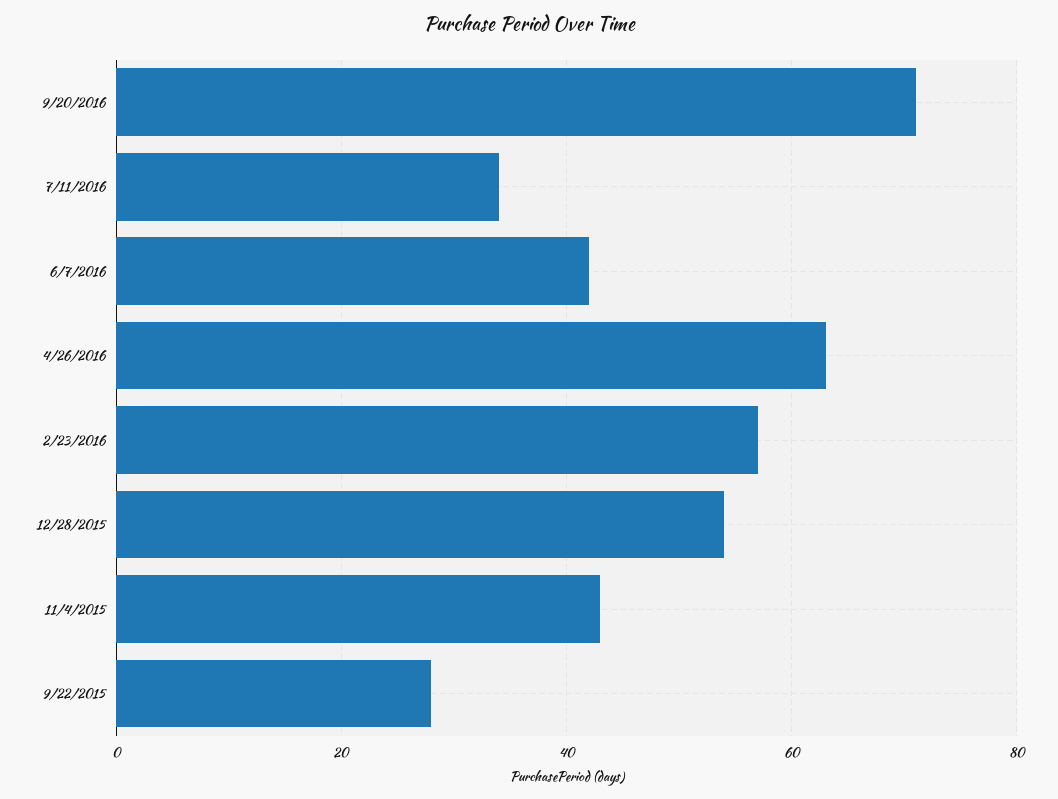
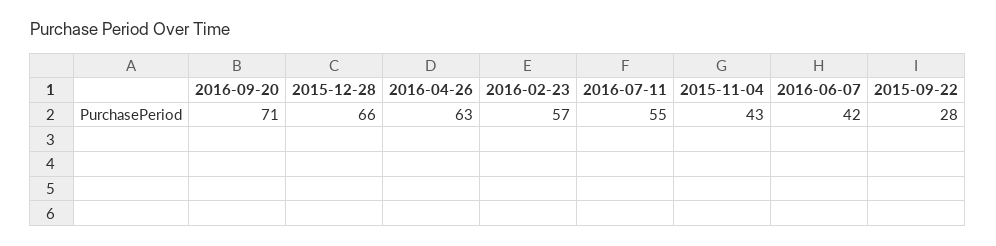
7/11/2016: 35 -> 55
12/28/2015: 55 -> 66

